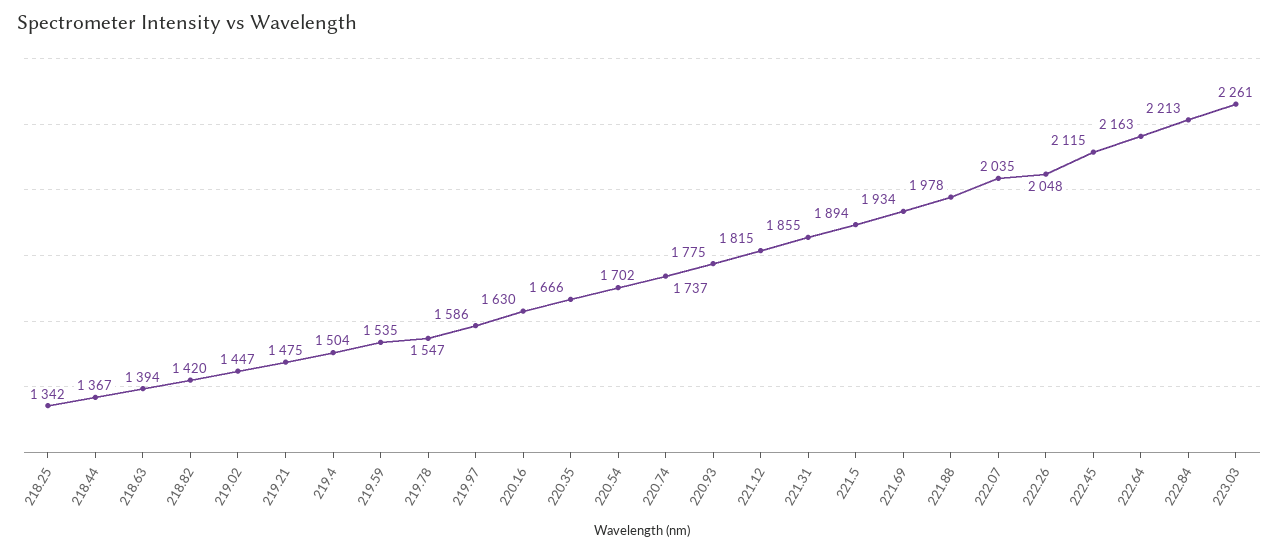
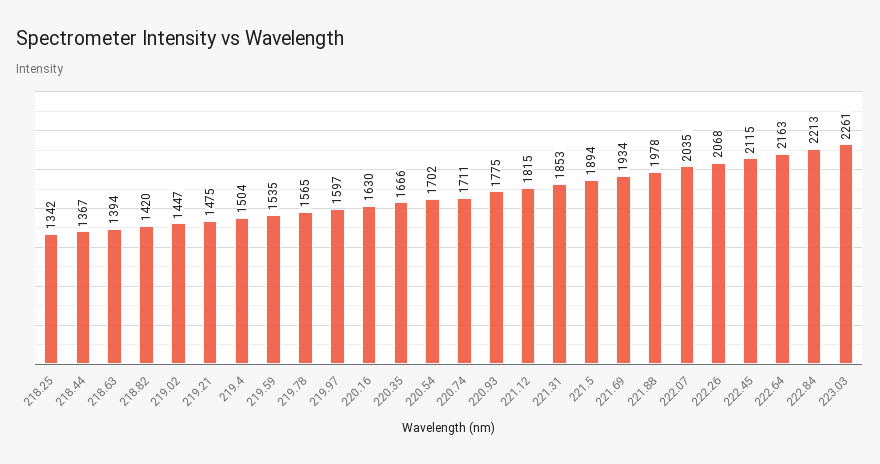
219.78: 1547 -> 1565
219.97: 1586 -> 1597
220.74: 1737 -> 1711
221.31: 1855 -> 1853
222.26: 2048 -> 2068

